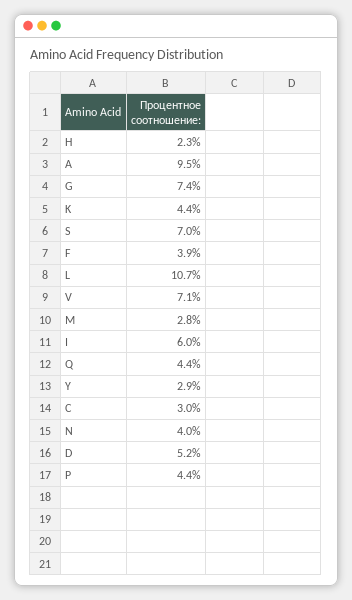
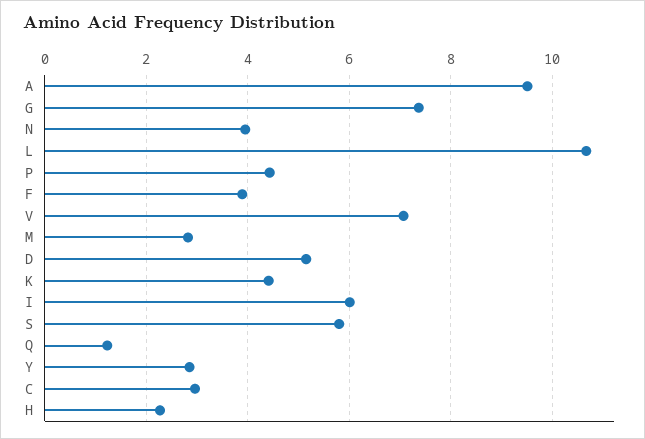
S: 7 -> 5.8
Q: 4.4 -> 1.2

